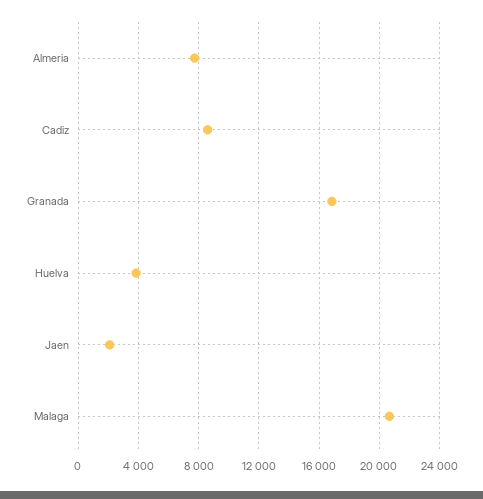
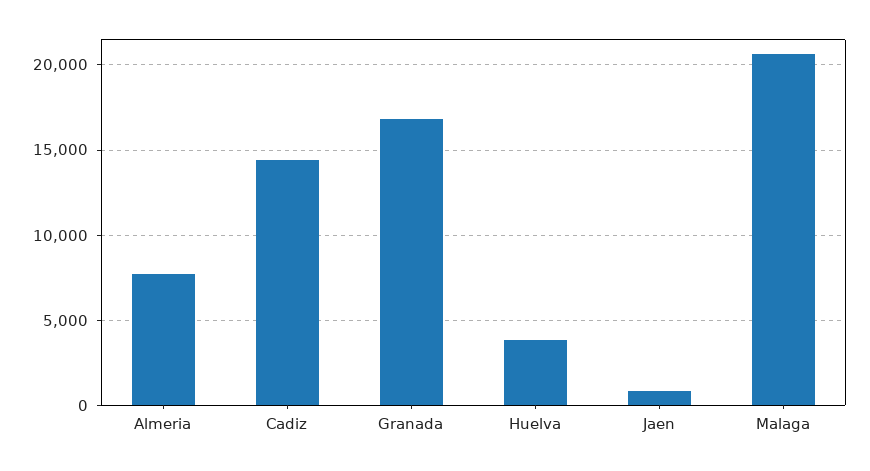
Cadiz: 8500 -> 14500
Jaen: 2000 -> 1000

